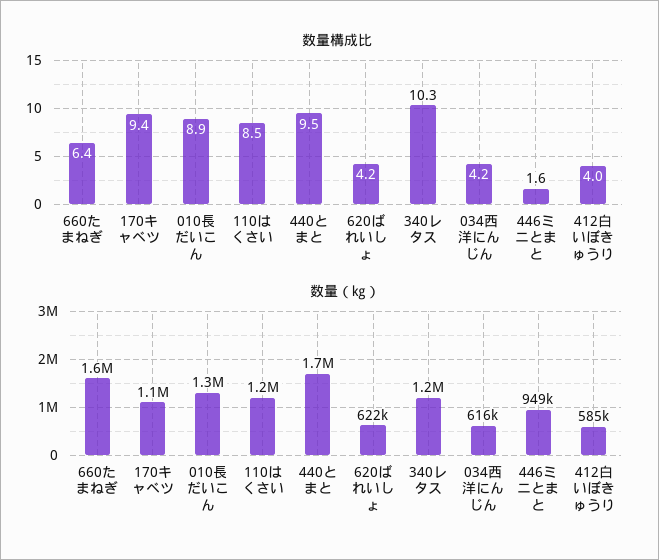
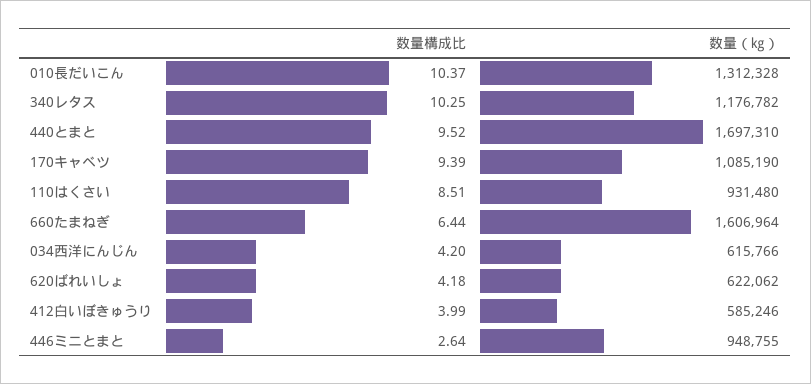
数量構成比, 010長だいこん: 8.9 -> 10.37
数量構成比, 446ミニとまと: 1.6 -> 2.64
数量（㎏）, 110はくさい: 1200000 -> 931480

